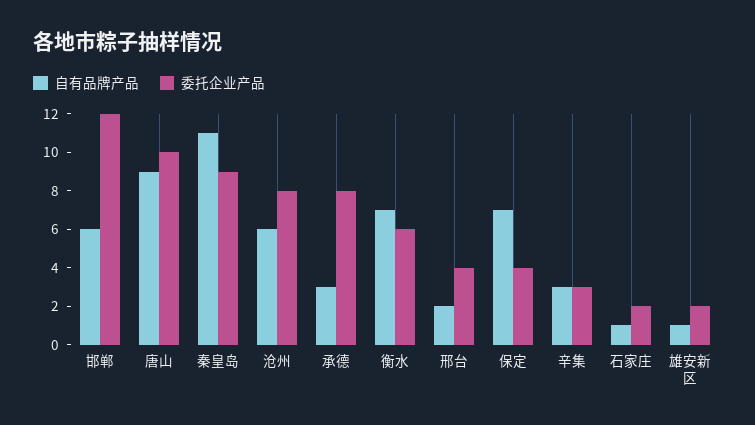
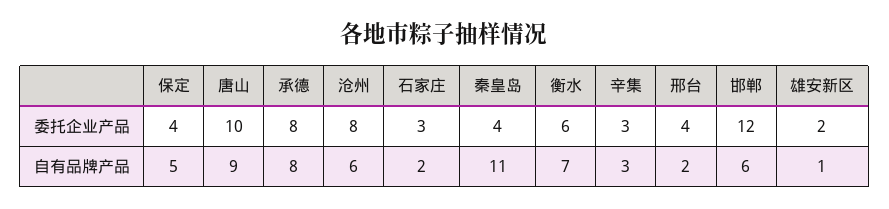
委托企业产品, 秦皇岛: 9 -> 4
自有品牌产品, 承德: 3 -> 8
自有品牌产品, 保定: 7 -> 5
自有品牌产品, 石家庄: 1 -> 2
委托企业产品, 石家庄: 2 -> 3

